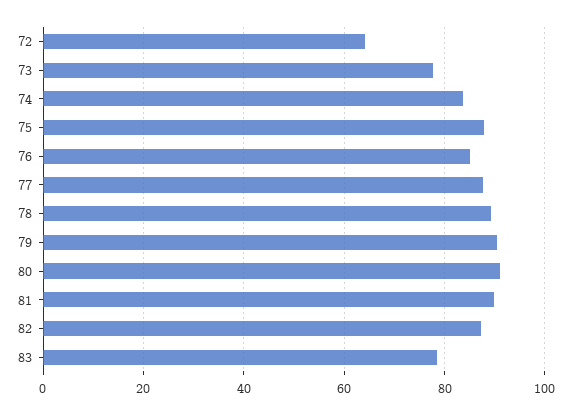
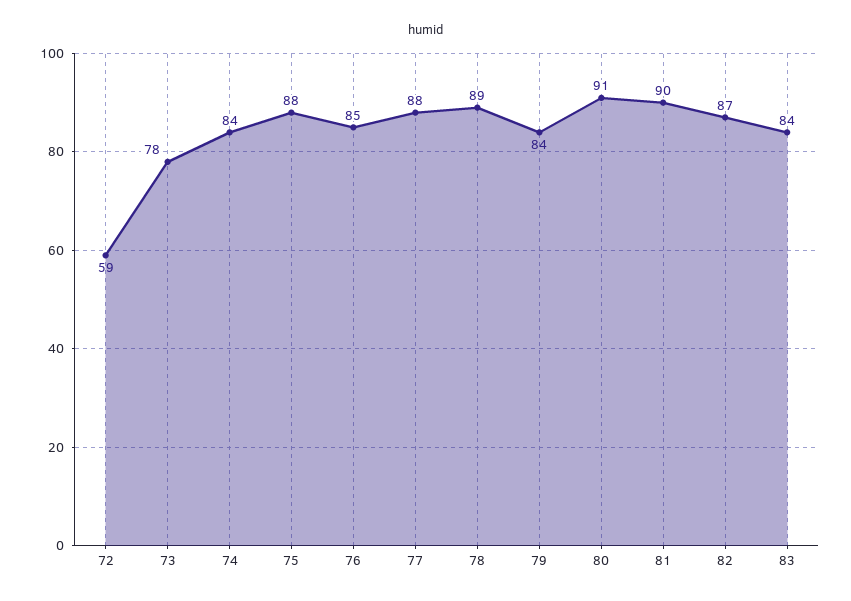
72: 64 -> 59
79: 90 -> 84
83: 78 -> 84

